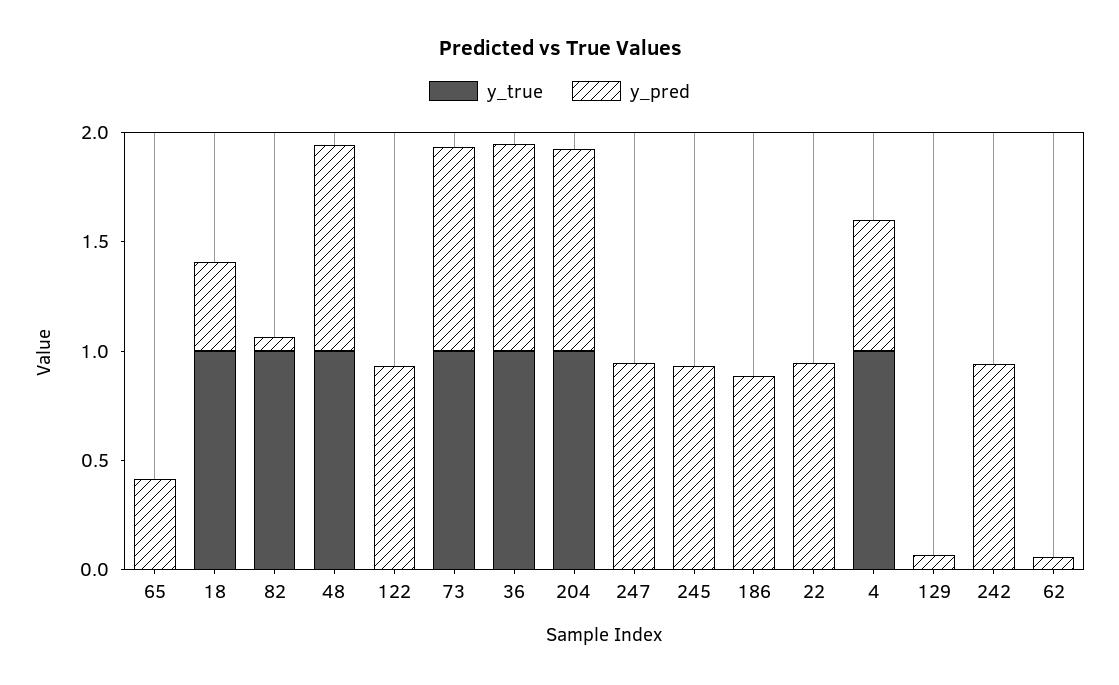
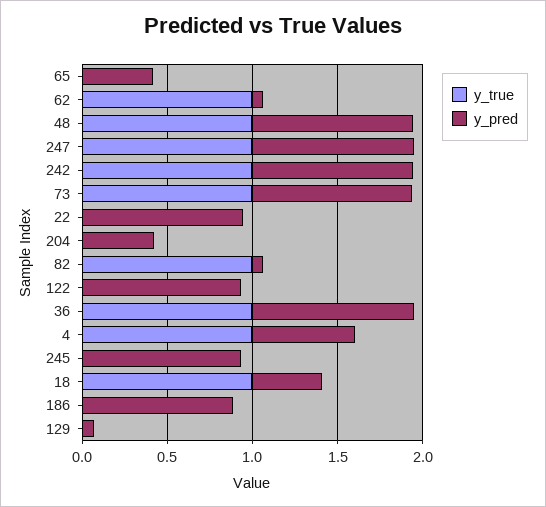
y_true, 204: 1 -> 0
y_pred, 204: 0.9 -> 0.4
y_true, 247: 0 -> 1
y_true, 242: 0 -> 1
y_true, 62: 0 -> 1

